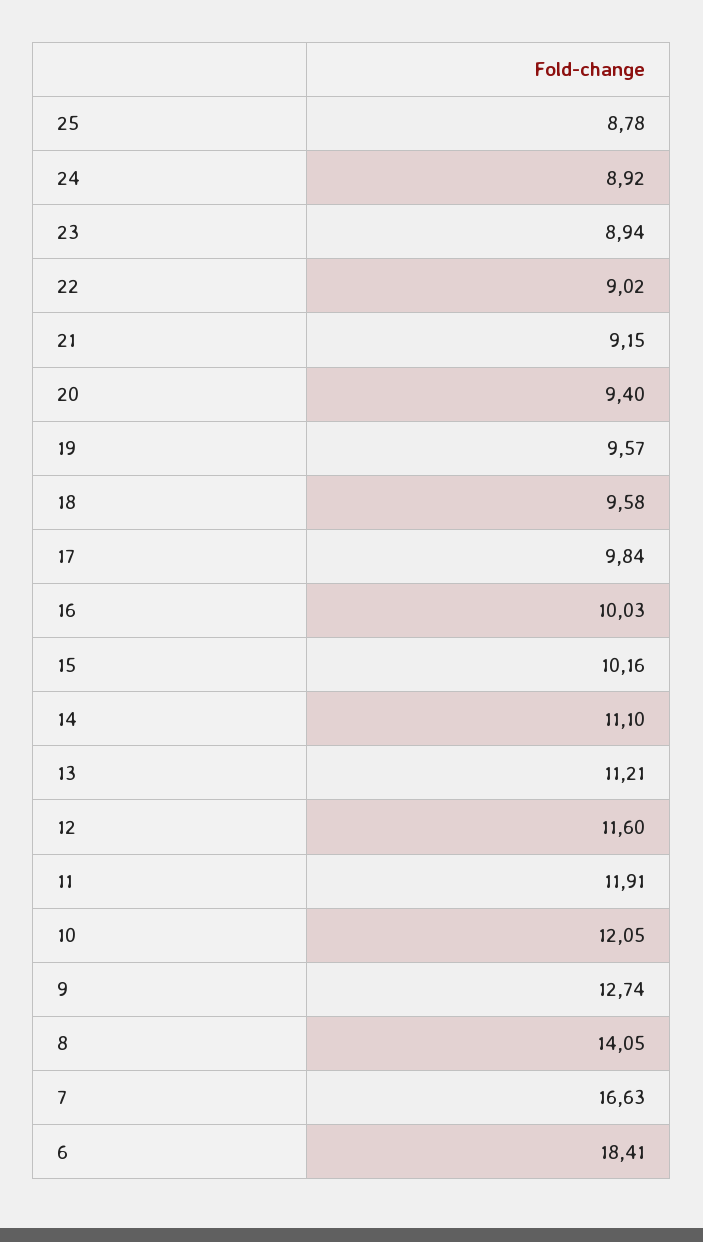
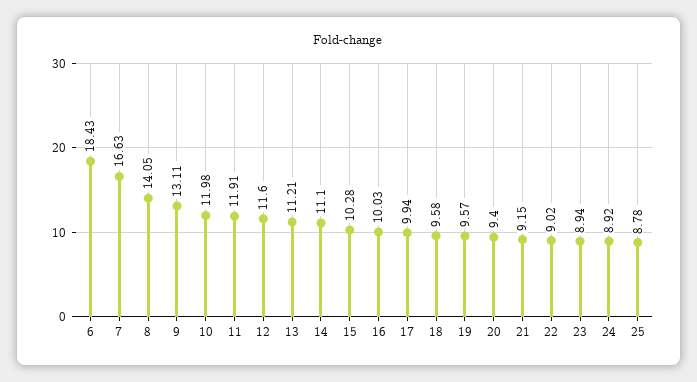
17: 9.84 -> 9.94
15: 10.16 -> 10.28
10: 12.05 -> 11.98
9: 12.74 -> 13.11
6: 18.41 -> 18.43

